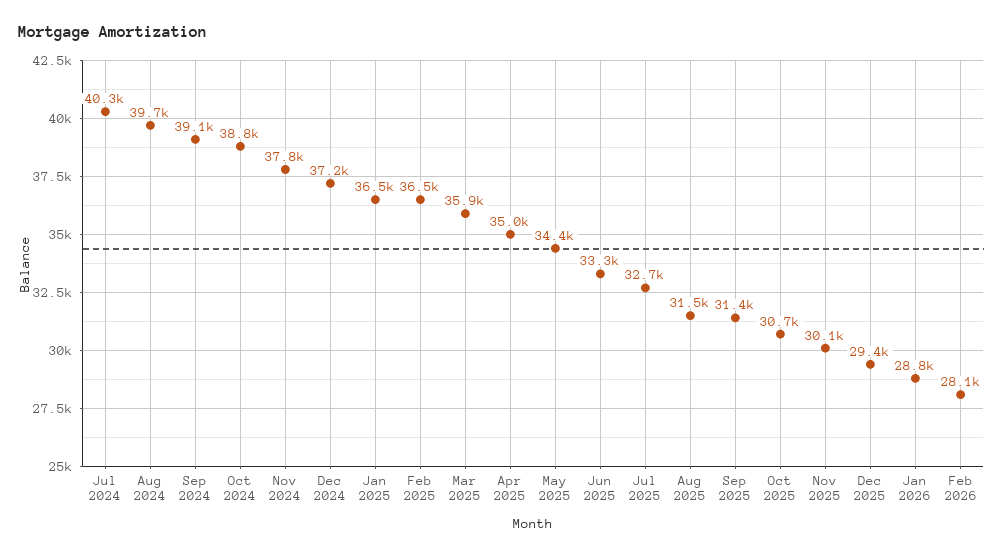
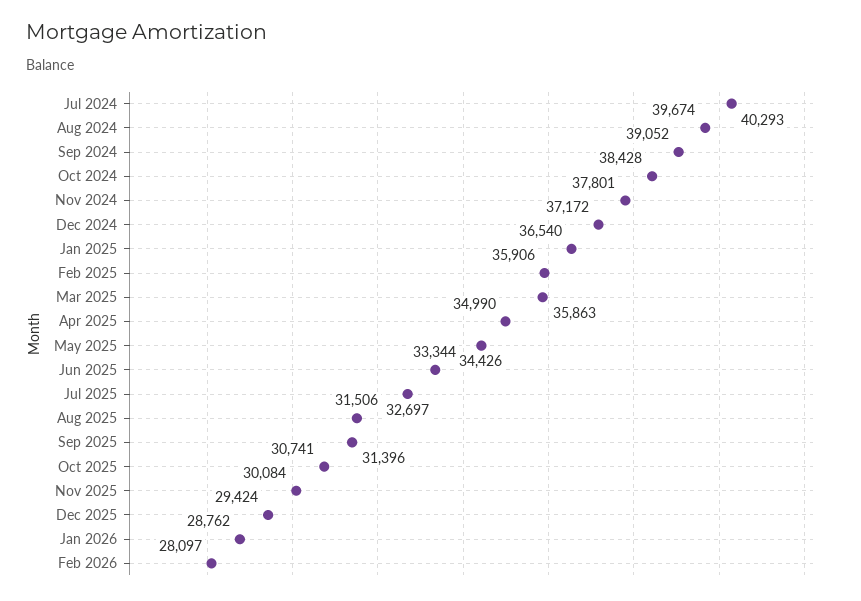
Oct 2024: 38800 -> 38428
Feb 2025: 36500 -> 35906

